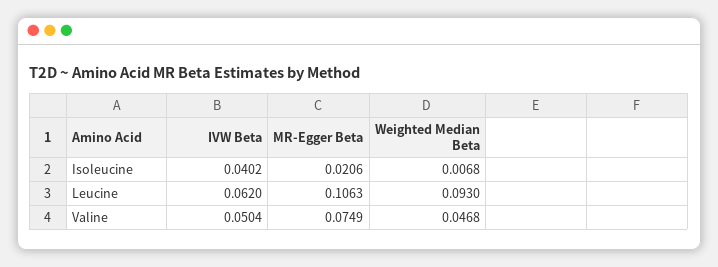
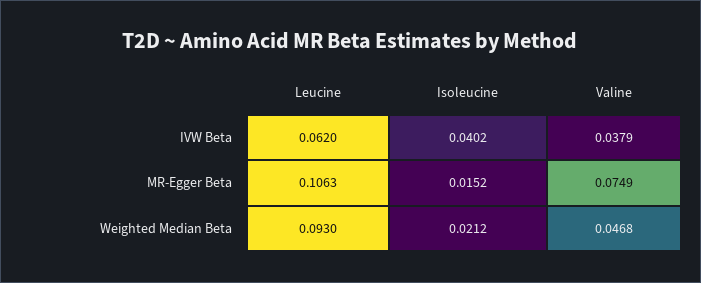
MR-Egger Beta, Isoleucine: 0.0206 -> 0.0152
Weighted Median Beta, Isoleucine: 0.0068 -> 0.0212
IVW Beta, Valine: 0.0504 -> 0.0379

